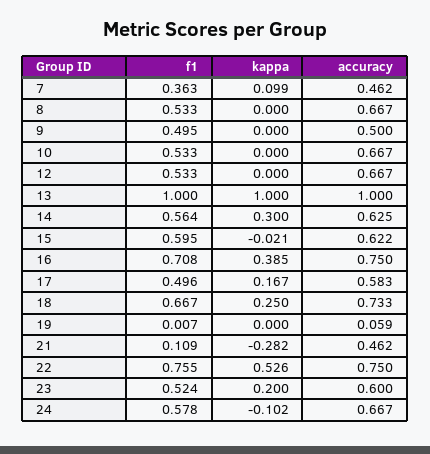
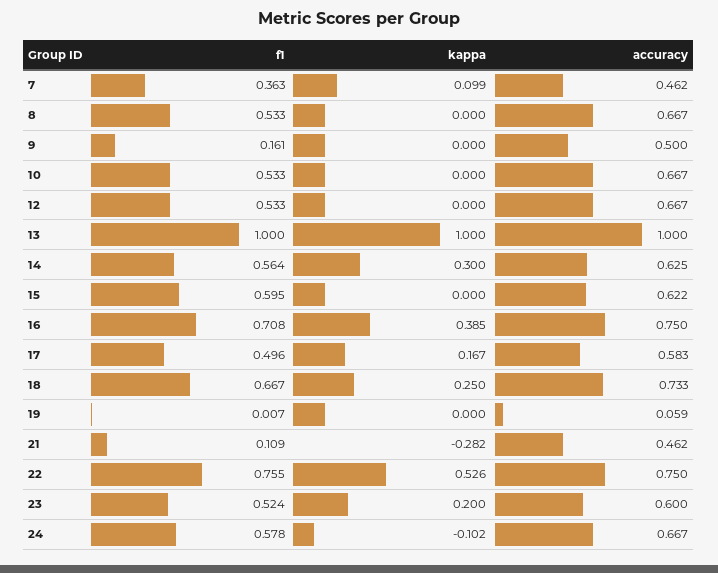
f1, 9: 0.495 -> 0.161
kappa, 15: -0.021 -> 0

